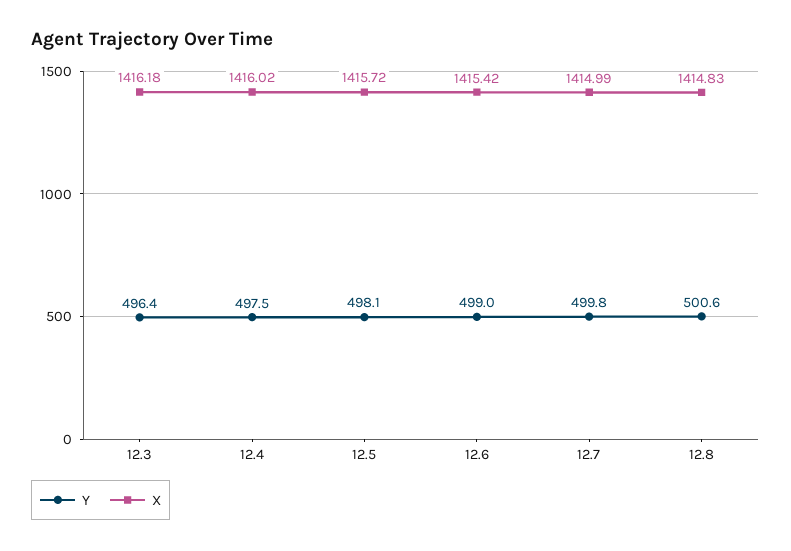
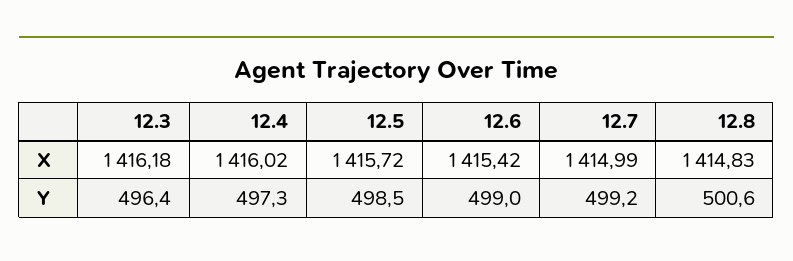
Y, 12.4: 497.5 -> 497.3
Y, 12.5: 498.1 -> 498.5
Y, 12.7: 499.8 -> 499.2

